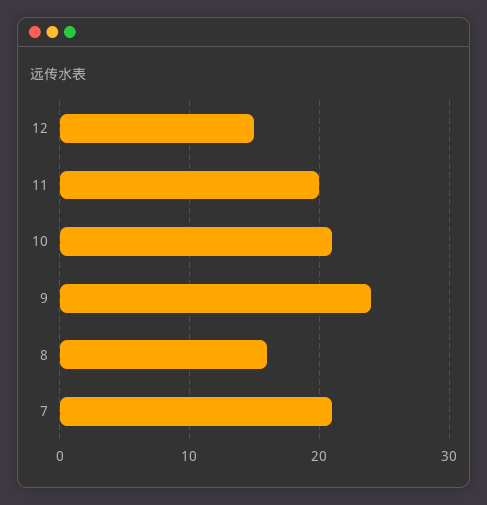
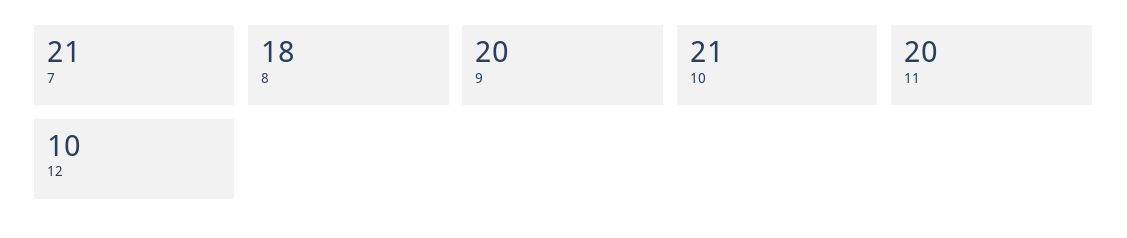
12: 15 -> 10
9: 24 -> 20
8: 16 -> 18

